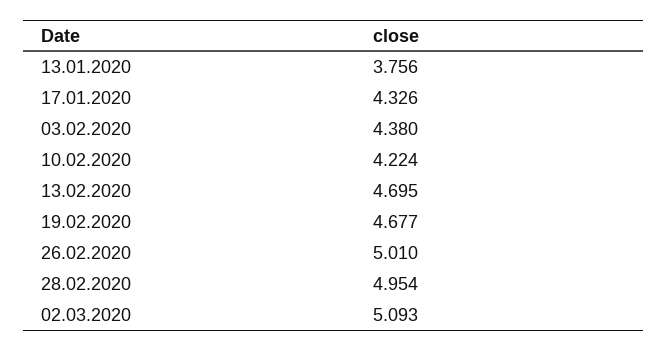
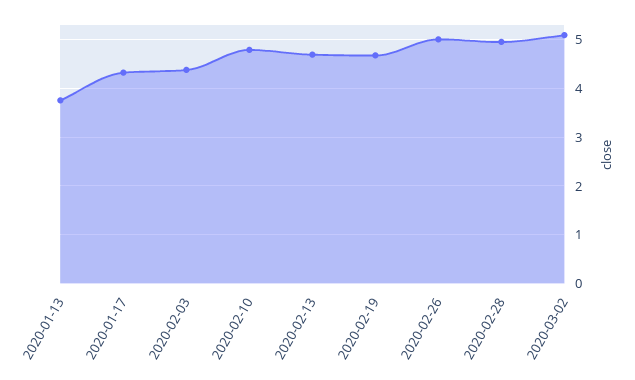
10.02.2020: 4.224 -> 4.8

